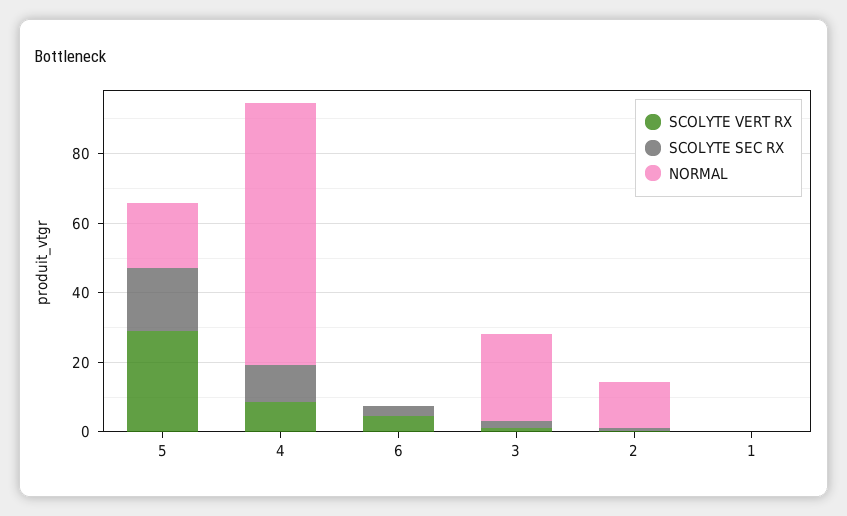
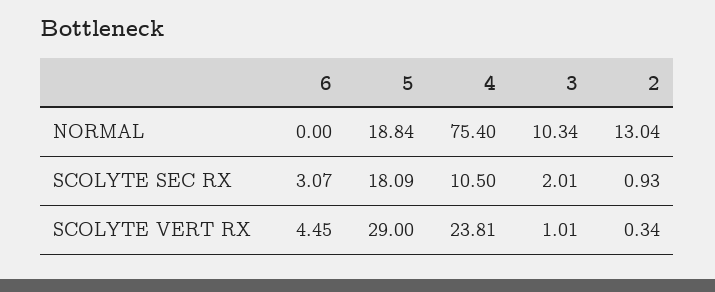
SCOLYTE VERT RX, 4: 10 -> 23.81
NORMAL, 3: 25 -> 10.34
SCOLYTE VERT RX, 1: 0 -> none
SCOLYTE SEC RX, 1: 0 -> none
NORMAL, 1: 0 -> none

